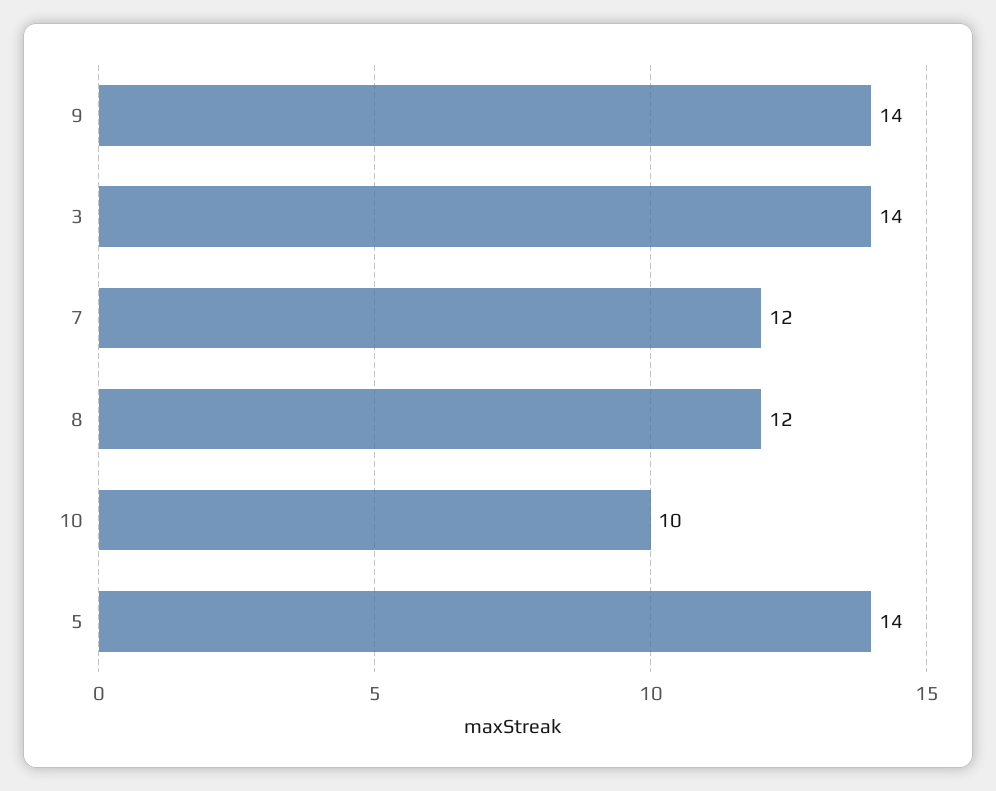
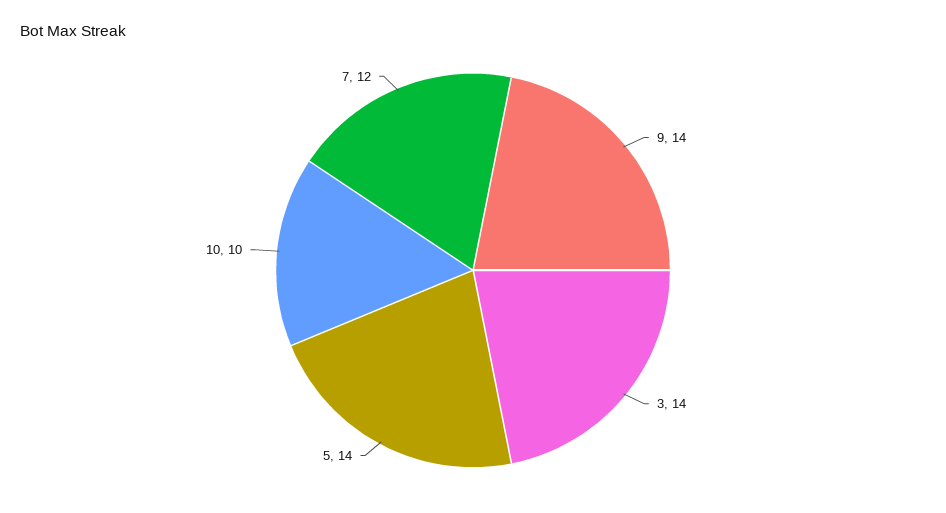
8: 12 -> none

